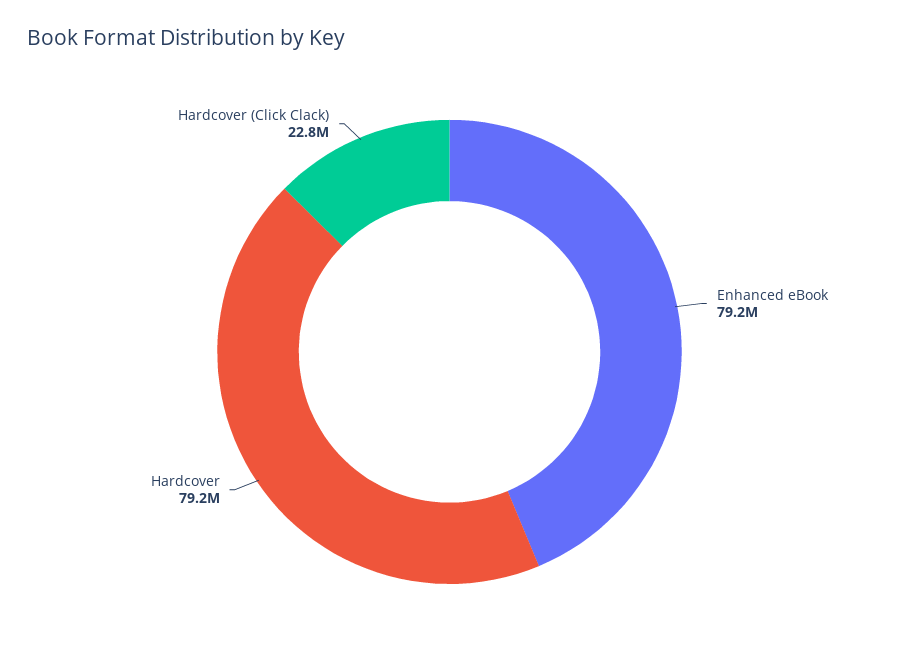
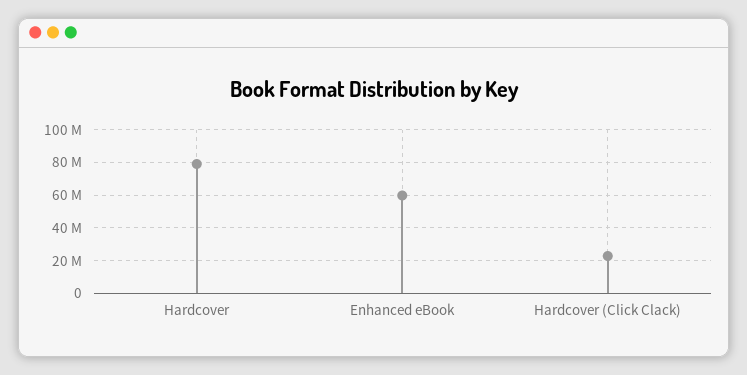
Enhanced eBook: 79200000 -> 60000000

